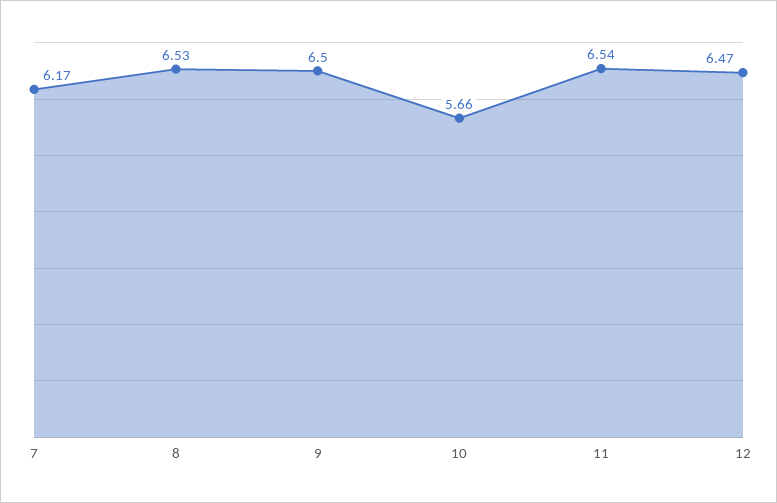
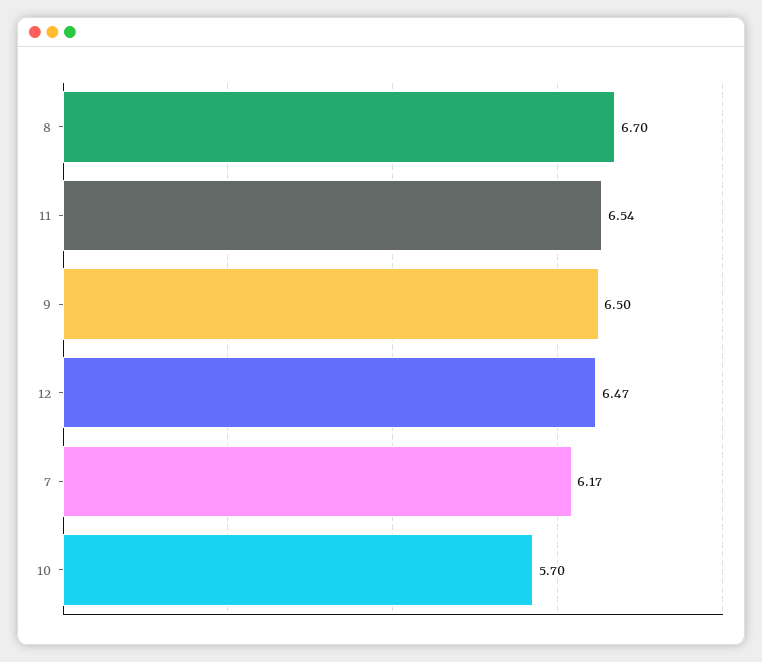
8: 6.53 -> 6.7
10: 5.66 -> 5.7

